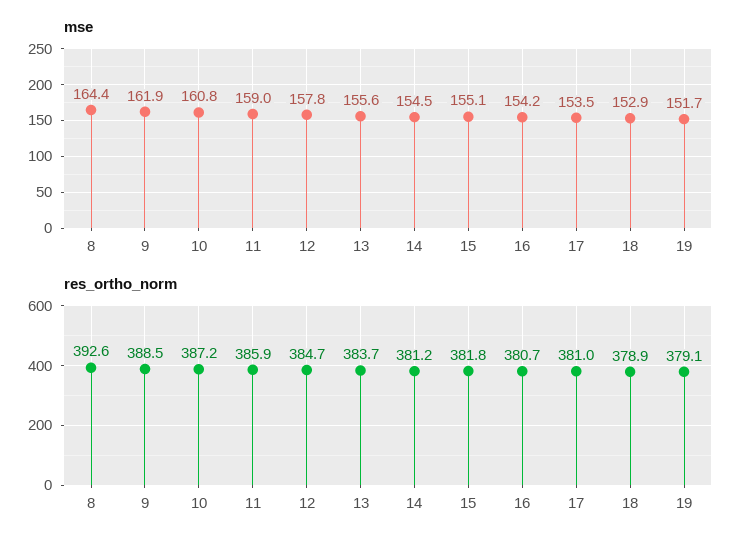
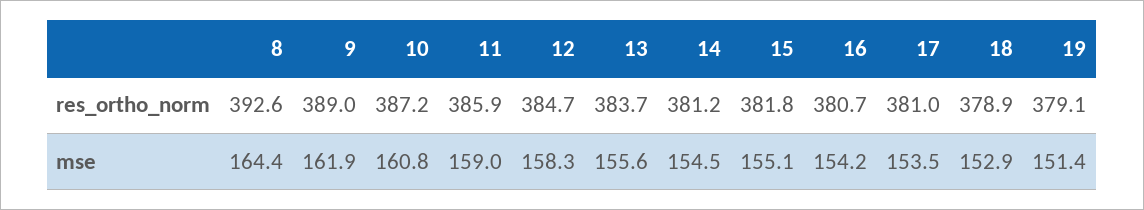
mse, 12: 157.8 -> 158.3
mse, 19: 151.7 -> 151.4
res_ortho_norm, 9: 388.5 -> 389

